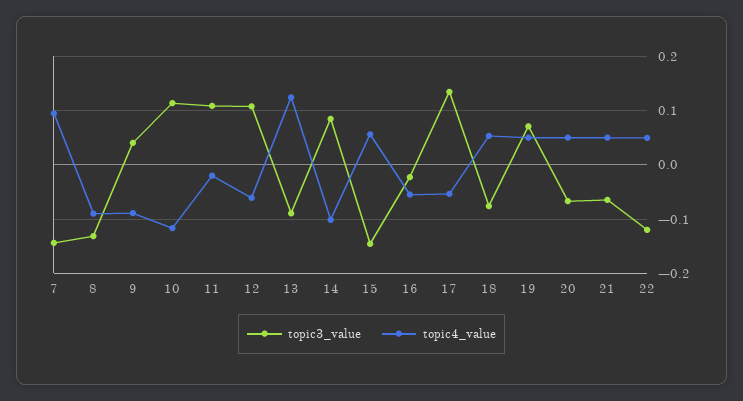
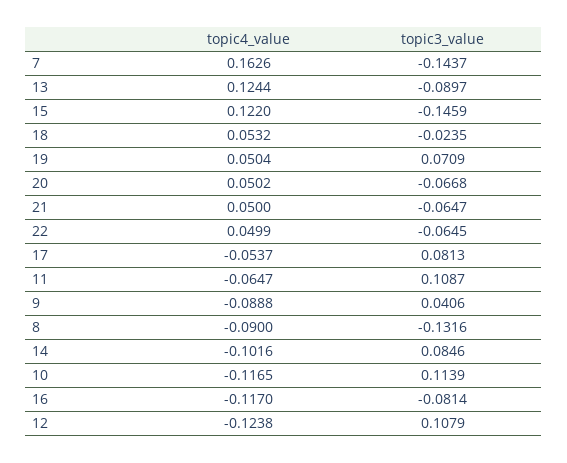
topic4_value, 7: 0.1 -> 0.1626
topic4_value, 11: -0.02 -> -0.0647
topic4_value, 12: -0.06 -> -0.1238
topic4_value, 15: 0.06 -> 0.122
topic3_value, 16: -0.02 -> -0.0814
topic4_value, 16: -0.06 -> -0.117
topic3_value, 17: 0.14 -> 0.0813
topic3_value, 18: -0.08 -> -0.0235
topic3_value, 22: -0.12 -> -0.0645

